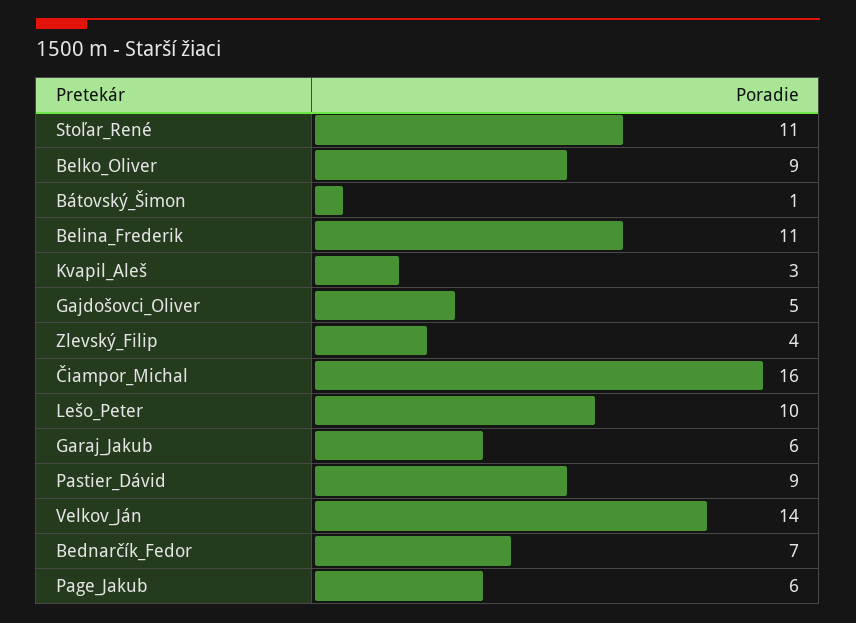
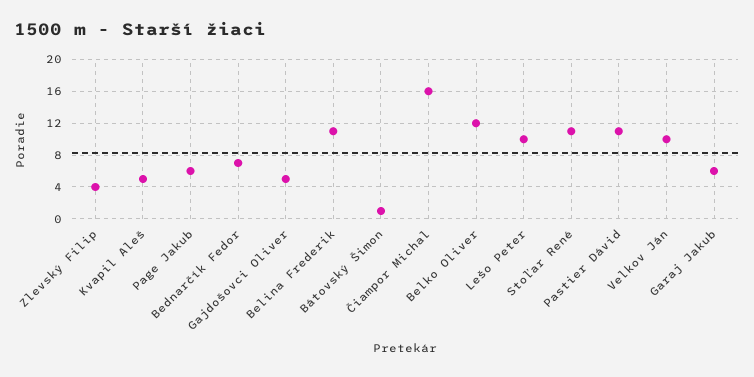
Belko_Oliver: 9 -> 12
Kvapil_Aleš: 3 -> 5
Pastier_Dávid: 9 -> 11
Velkov_Ján: 14 -> 10

